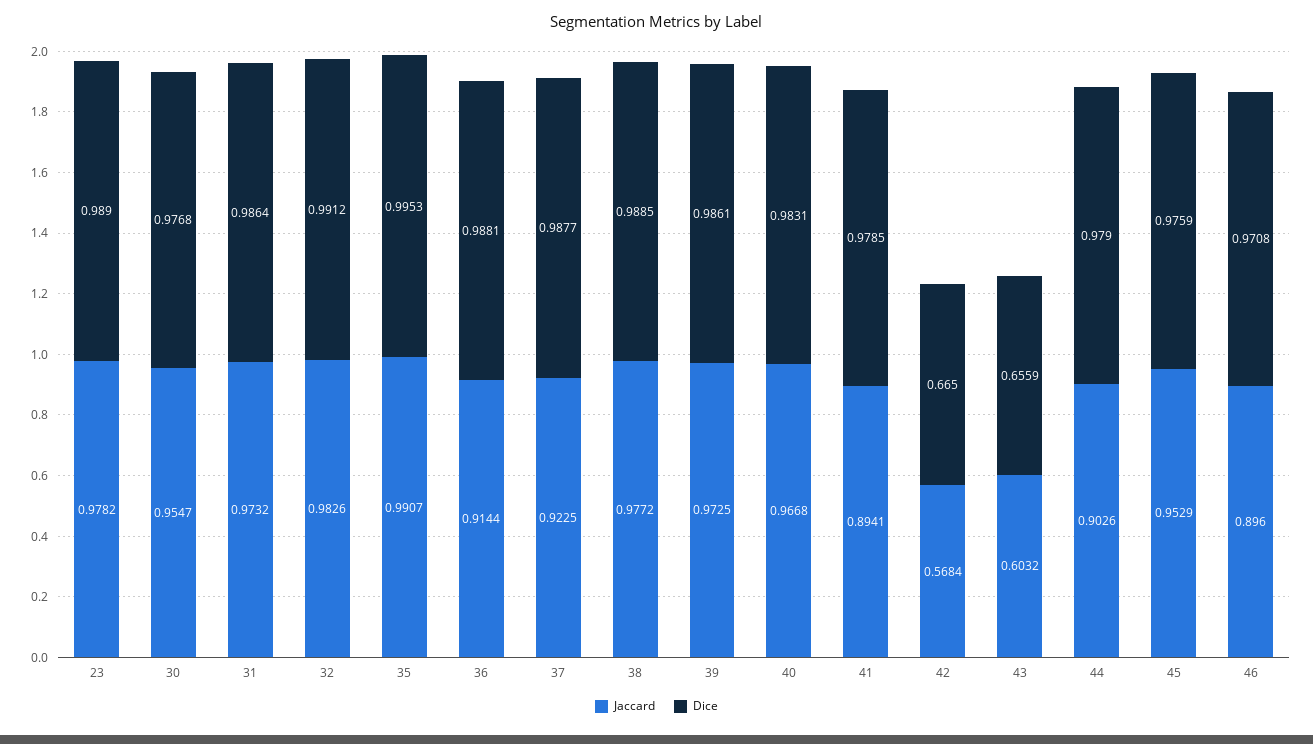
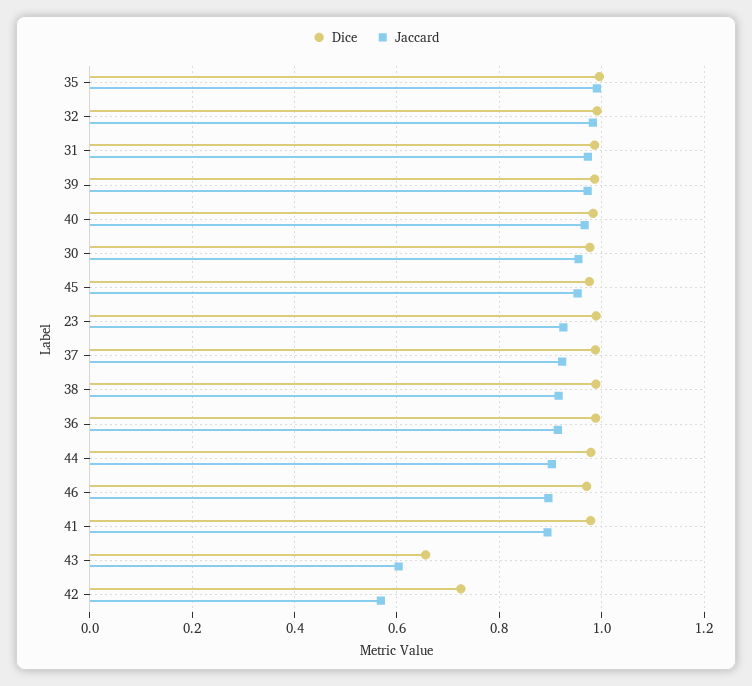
Jaccard, 23: 0.9782 -> 0.92
Jaccard, 38: 0.9772 -> 0.92
Dice, 42: 0.665 -> 0.72

